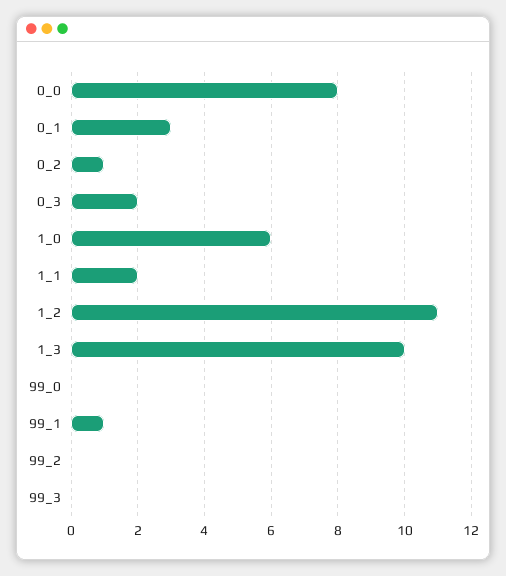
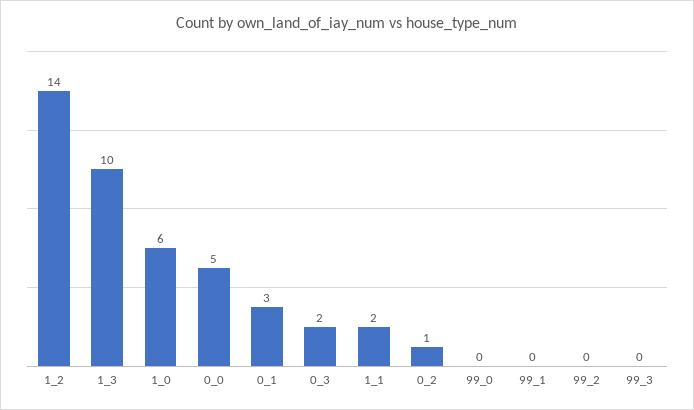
0_0: 8 -> 5
1_2: 11 -> 14
99_1: 1 -> 0

